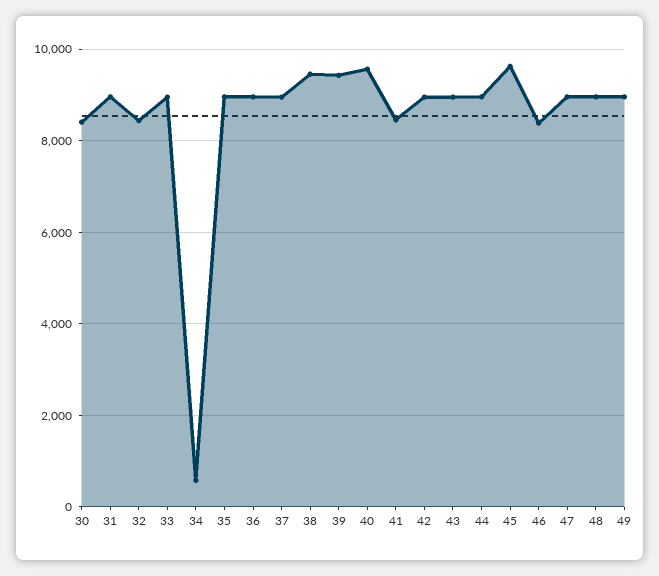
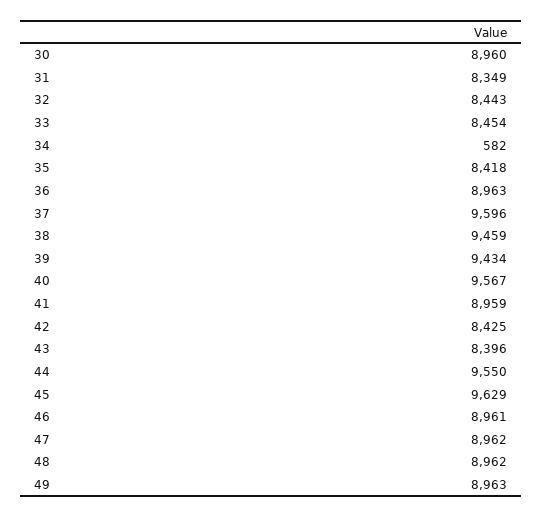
30: 8400 -> 8960
31: 9000 -> 8349
33: 9000 -> 8454
35: 9000 -> 8418
37: 9000 -> 9596
41: 8400 -> 8959
42: 9000 -> 8425
43: 9000 -> 8396
44: 9000 -> 9550
46: 8400 -> 8961

